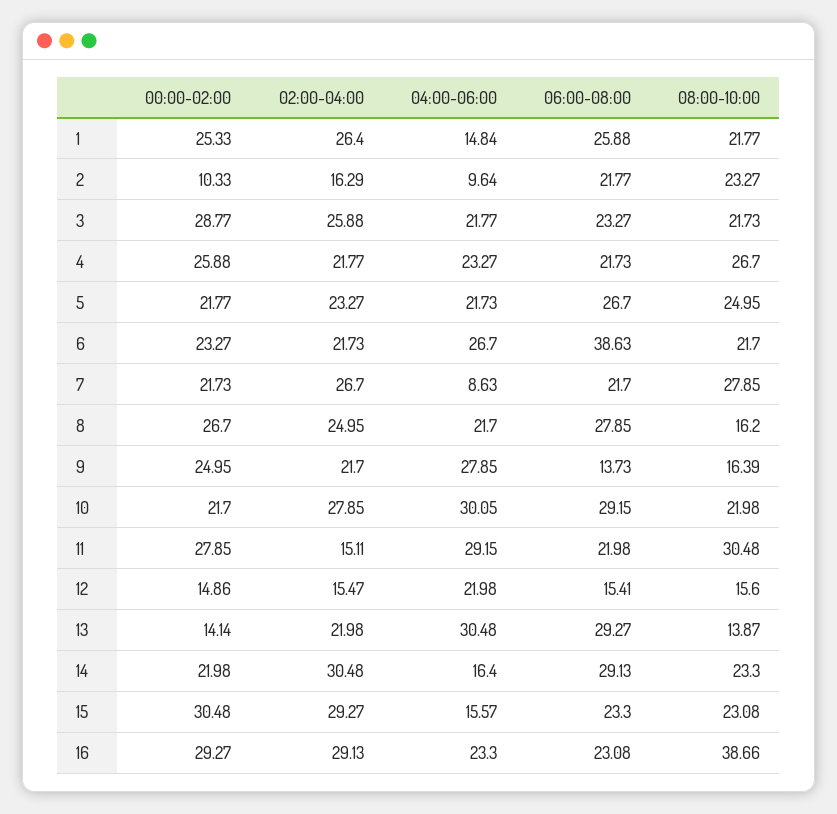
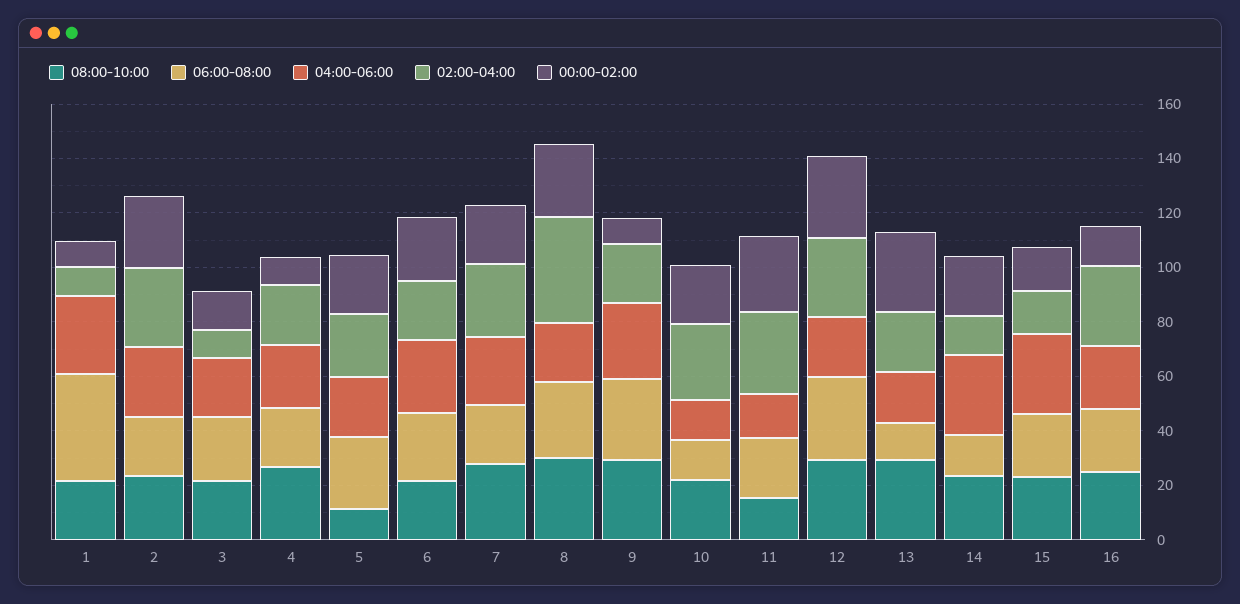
00:00-02:00, 1: 25.33 -> 10
02:00-04:00, 1: 26.4 -> 10
04:00-06:00, 1: 14.84 -> 30
06:00-08:00, 1: 25.88 -> 40
00:00-02:00, 2: 10.33 -> 25
02:00-04:00, 2: 16.29 -> 30
04:00-06:00, 2: 9.64 -> 25
00:00-02:00, 3: 28.77 -> 15
02:00-04:00, 3: 25.88 -> 10
00:00-02:00, 4: 25.88 -> 10
08:00-10:00, 5: 24.95 -> 10
06:00-08:00, 6: 38.63 -> 25
04:00-06:00, 7: 8.63 -> 25
02:00-04:00, 8: 24.95 -> 40
08:00-10:00, 8: 16.2 -> 30
00:00-02:00, 9: 24.95 -> 10
06:00-08:00, 9: 13.73 -> 30
08:00-10:00, 9: 16.39 -> 30
04:00-06:00, 10: 30.05 -> 15
06:00-08:00, 10: 29.15 -> 15
02:00-04:00, 11: 15.11 -> 30
04:00-06:00, 11: 29.15 -> 15
08:00-10:00, 11: 30.48 -> 15
00:00-02:00, 12: 14.86 -> 30
02:00-04:00, 12: 15.47 -> 30
06:00-08:00, 12: 15.41 -> 30
08:00-10:00, 12: 15.6 -> 30
00:00-02:00, 13: 14.14 -> 30
04:00-06:00, 13: 30.48 -> 20
06:00-08:00, 13: 29.27 -> 15
08:00-10:00, 13: 13.87 -> 30
02:00-04:00, 14: 30.48 -> 15
04:00-06:00, 14: 16.4 -> 30
06:00-08:00, 14: 29.13 -> 15
00:00-02:00, 15: 30.48 -> 15
02:00-04:00, 15: 29.27 -> 15
04:00-06:00, 15: 15.57 -> 30
00:00-02:00, 16: 29.27 -> 15
08:00-10:00, 16: 38.66 -> 25

